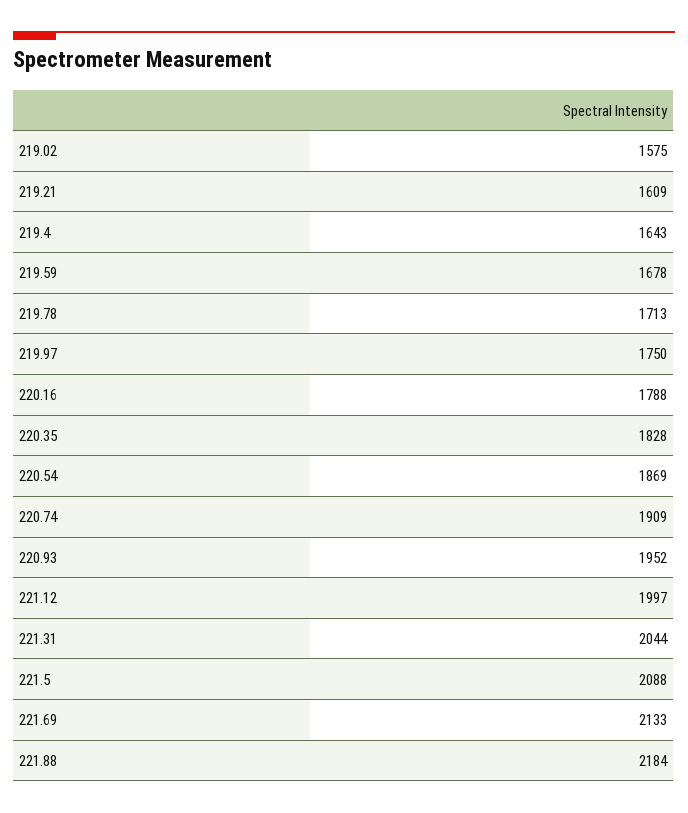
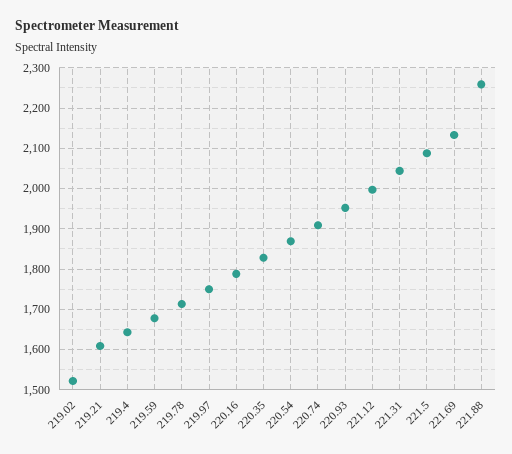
219.02: 1575 -> 1520
221.88: 2184 -> 2260

